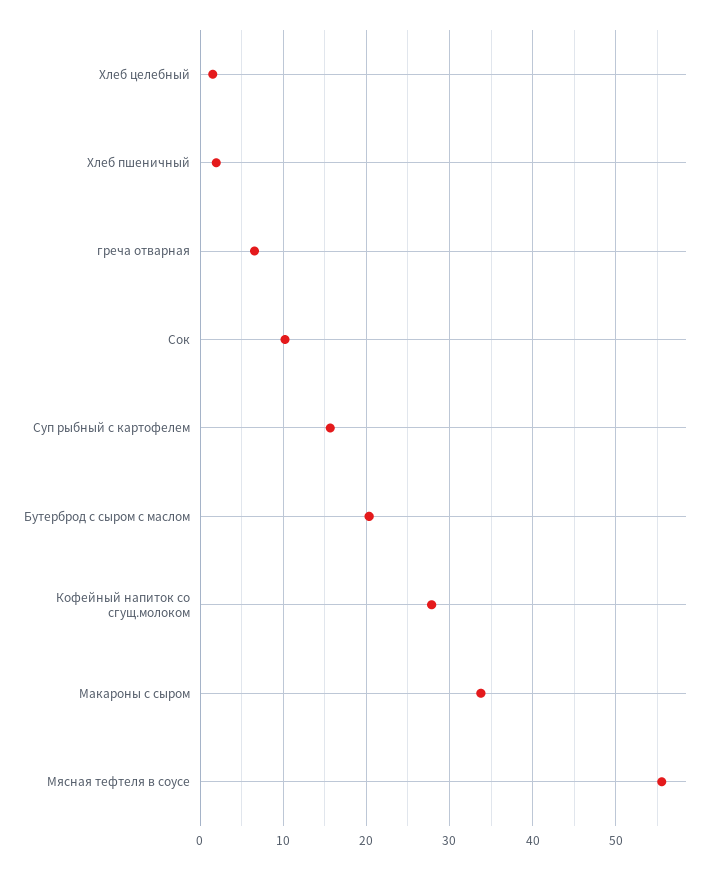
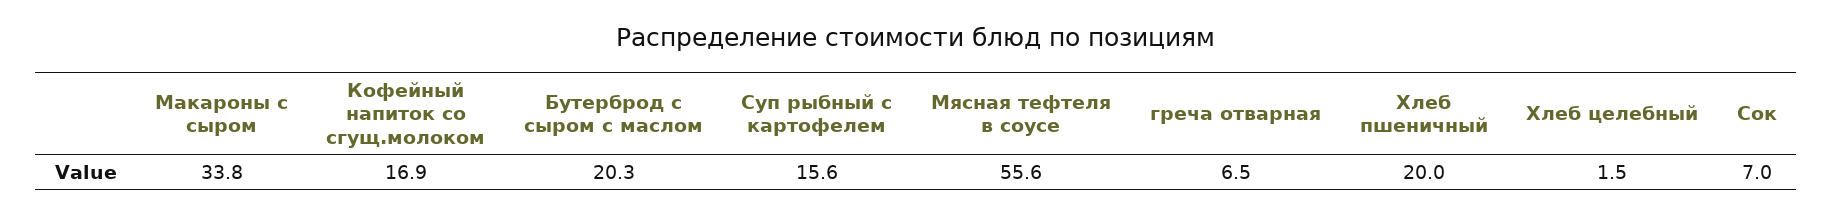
Хлеб пшеничный: 2 -> 20
Сок: 10 -> 7
Кофейный напиток со сгущ.молоком: 28 -> 16.9

